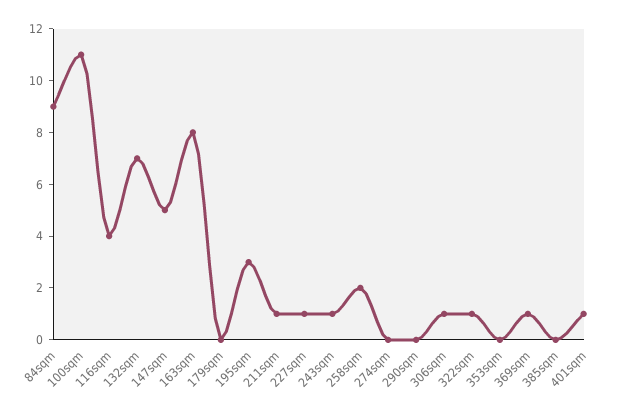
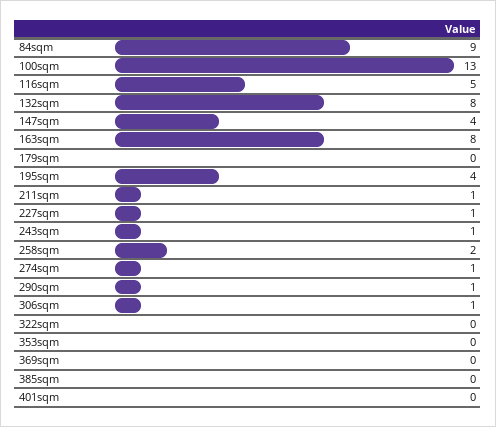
100sqm: 11 -> 13
116sqm: 4 -> 5
132sqm: 7 -> 8
147sqm: 5 -> 4
195sqm: 3 -> 4
274sqm: 0 -> 1
290sqm: 0 -> 1
322sqm: 1 -> 0
369sqm: 1 -> 0
401sqm: 1 -> 0

